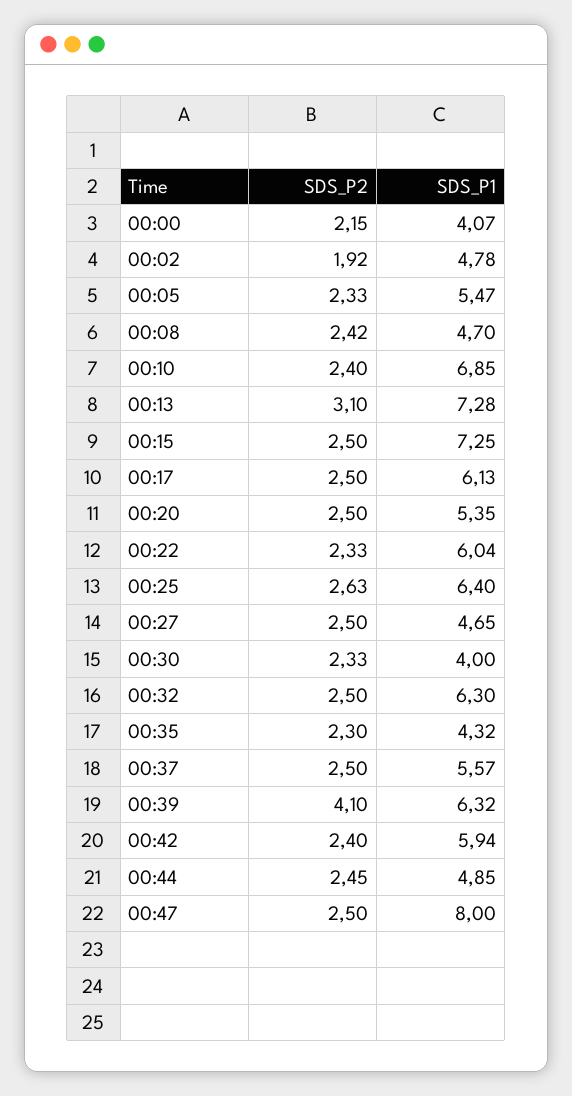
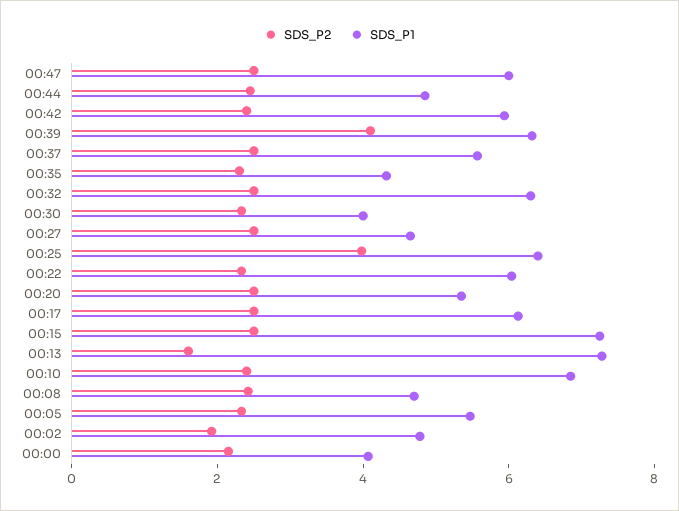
SDS_P2, 00:13: 3.1 -> 1.5
SDS_P2, 00:25: 2.63 -> 4
SDS_P1, 00:47: 8 -> 6

